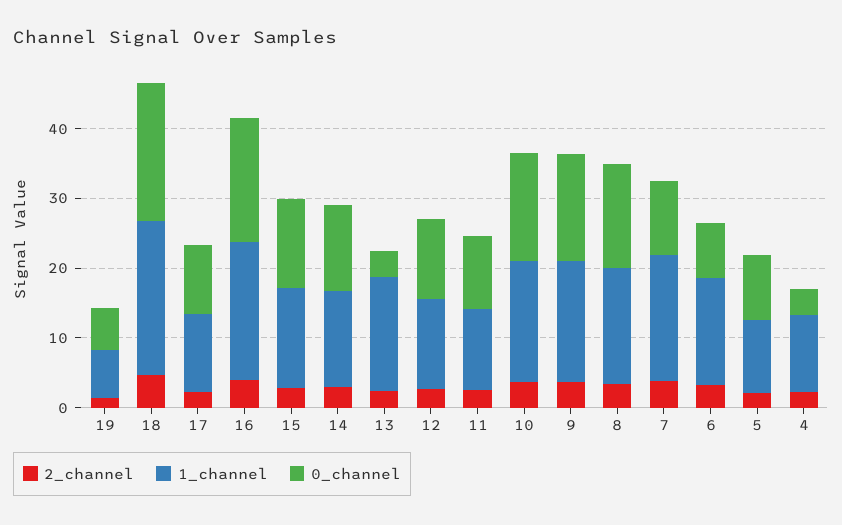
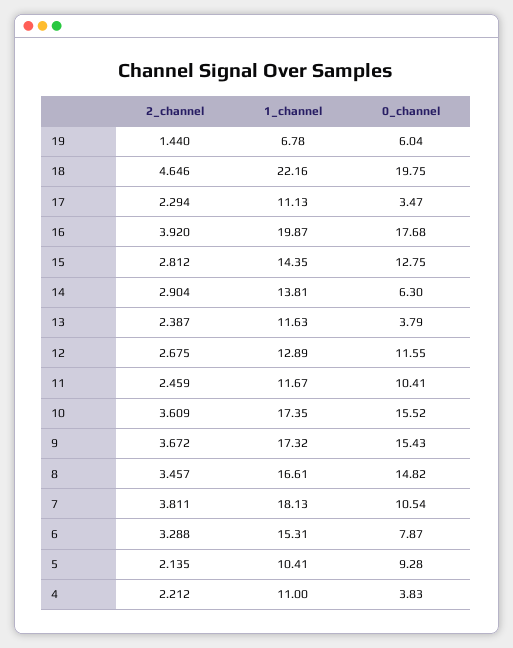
0_channel, 17: 10 -> 3.47
0_channel, 14: 12 -> 6.3
1_channel, 13: 16 -> 11.63

